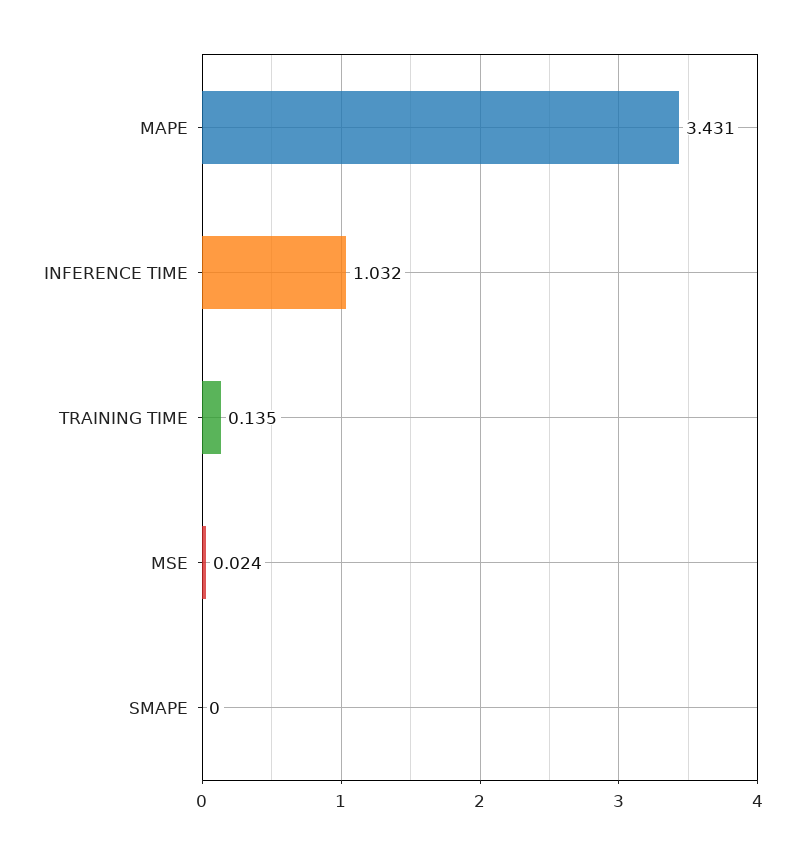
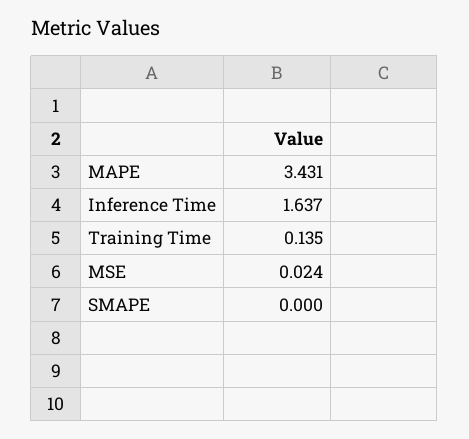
INFERENCE TIME: 1.032 -> 1.637

